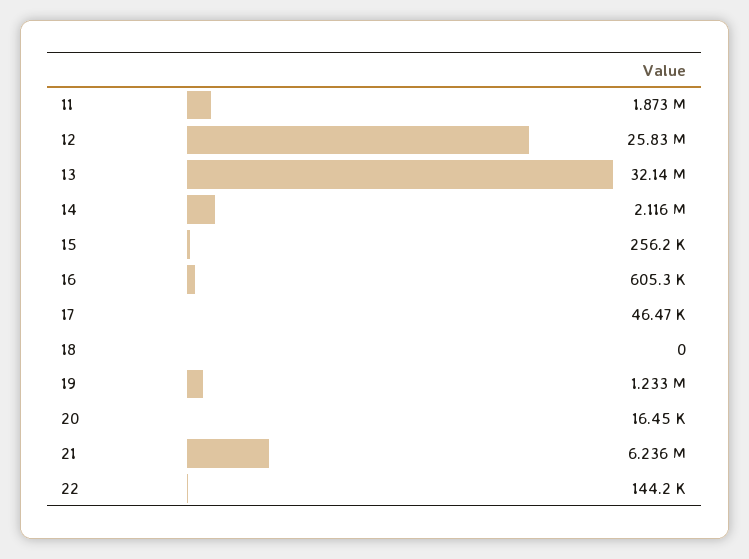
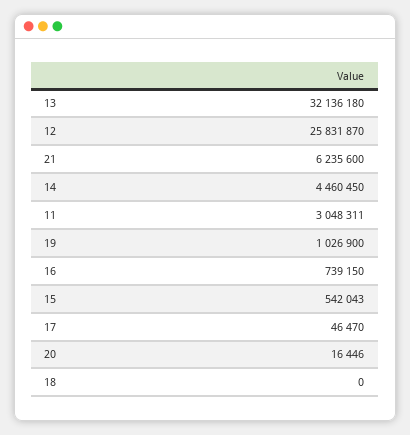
11: 1873000 -> 3048311
14: 2116000 -> 4460450
15: 256200 -> 542043
16: 605300 -> 739150
19: 1233000 -> 1026900
22: 144200 -> none

